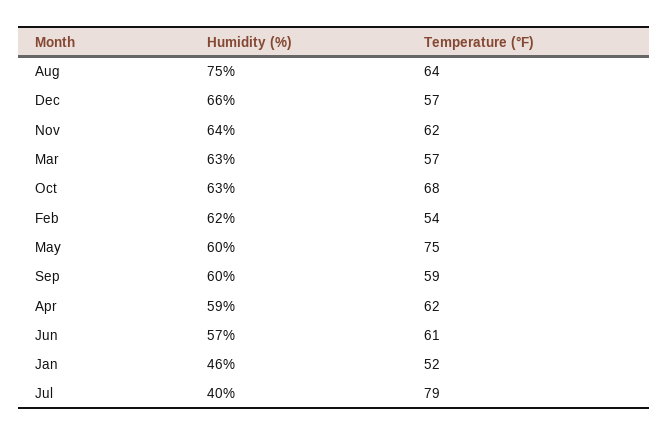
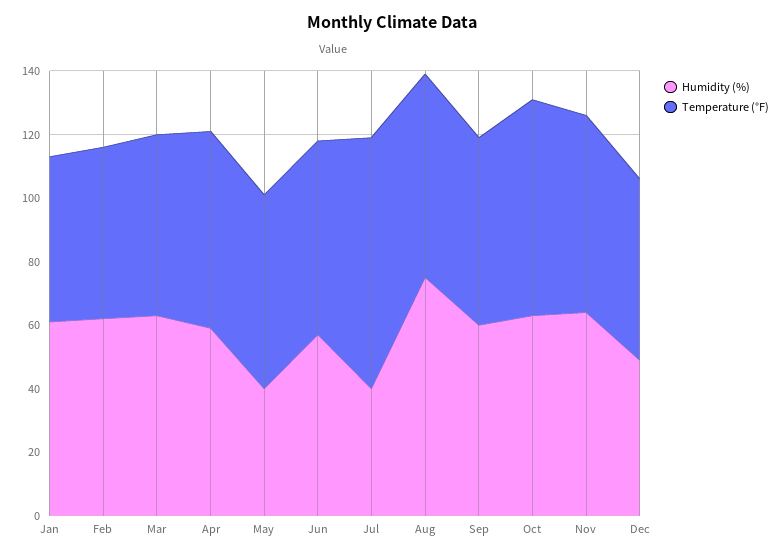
Humidity (%), Dec: 66 -> 50
Humidity (%), May: 60 -> 40
Temperature (°F), May: 75 -> 60
Humidity (%), Jan: 46 -> 60

